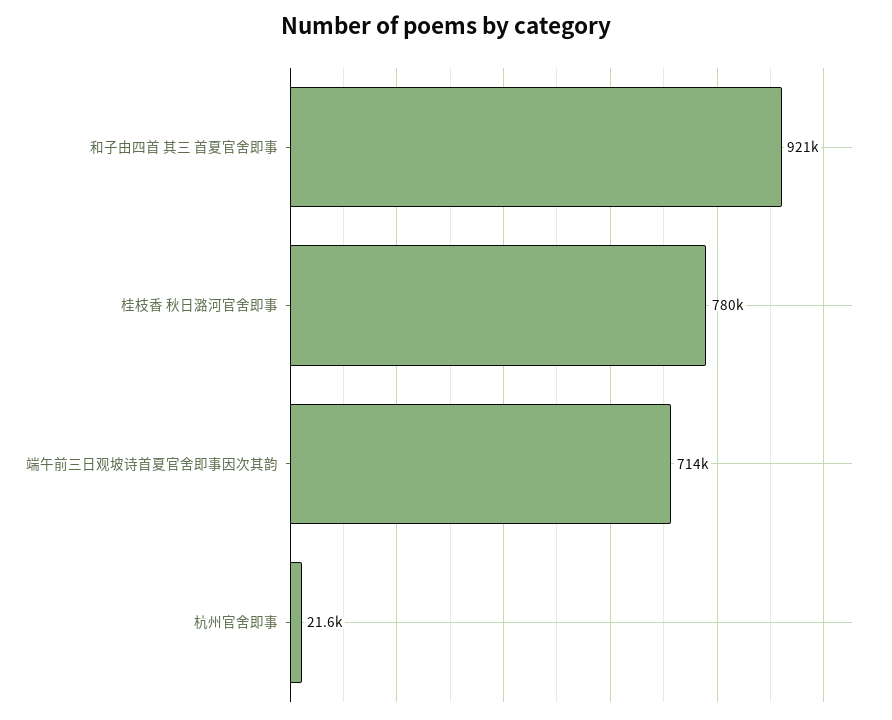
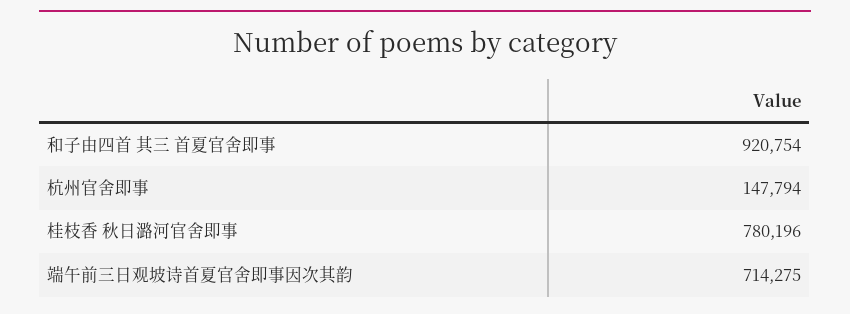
杭州官舍即事: 21600 -> 147794

